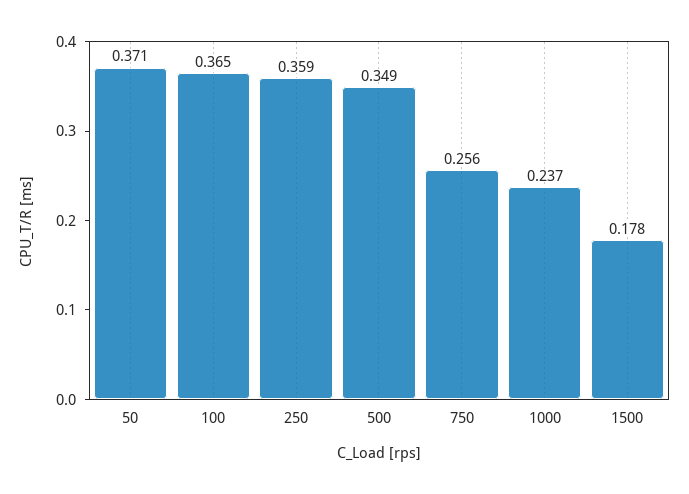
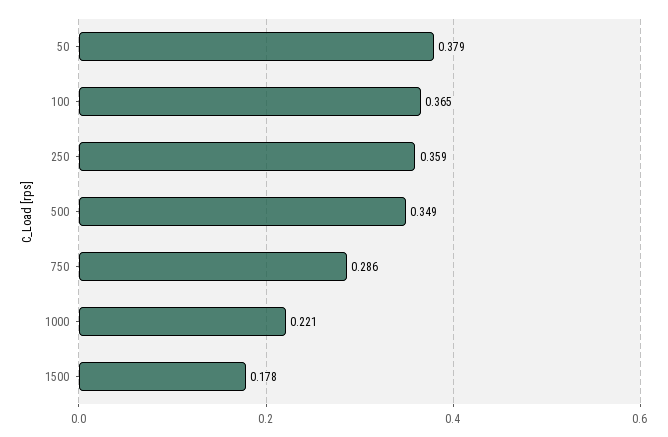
50: 0.371 -> 0.379
750: 0.256 -> 0.286
1000: 0.237 -> 0.221

